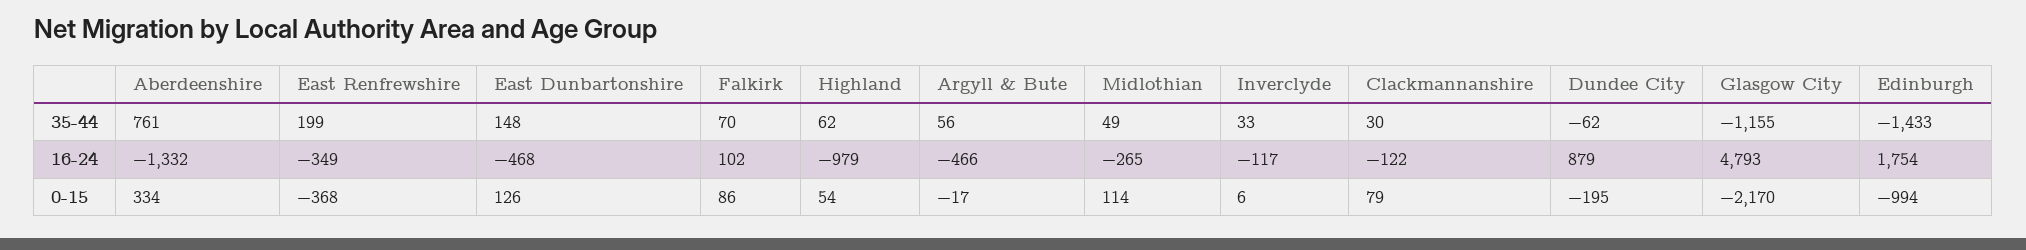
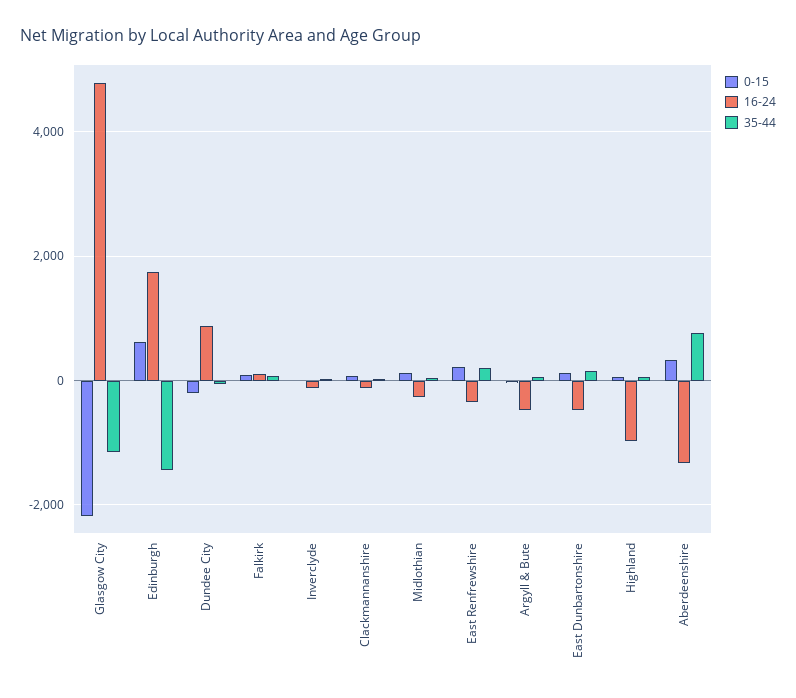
0-15, East Renfrewshire: -368 -> 200
0-15, Edinburgh: -994 -> 600

